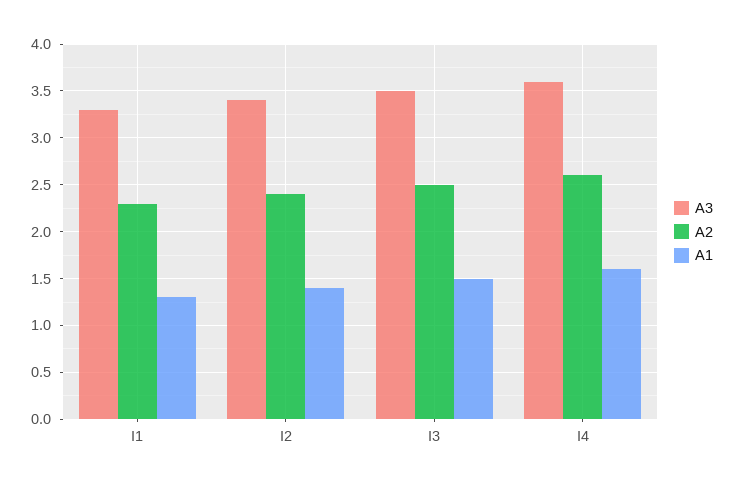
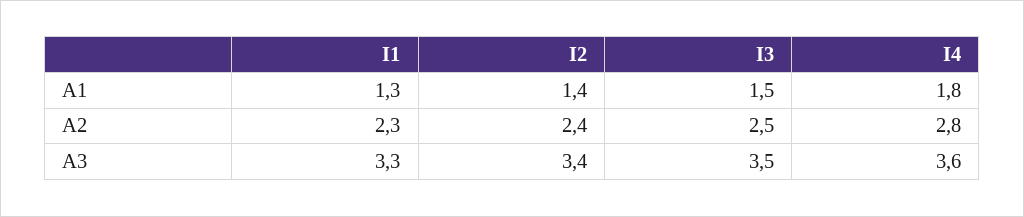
A2, I4: 2.6 -> 2.8
A1, I4: 1.6 -> 1.8

